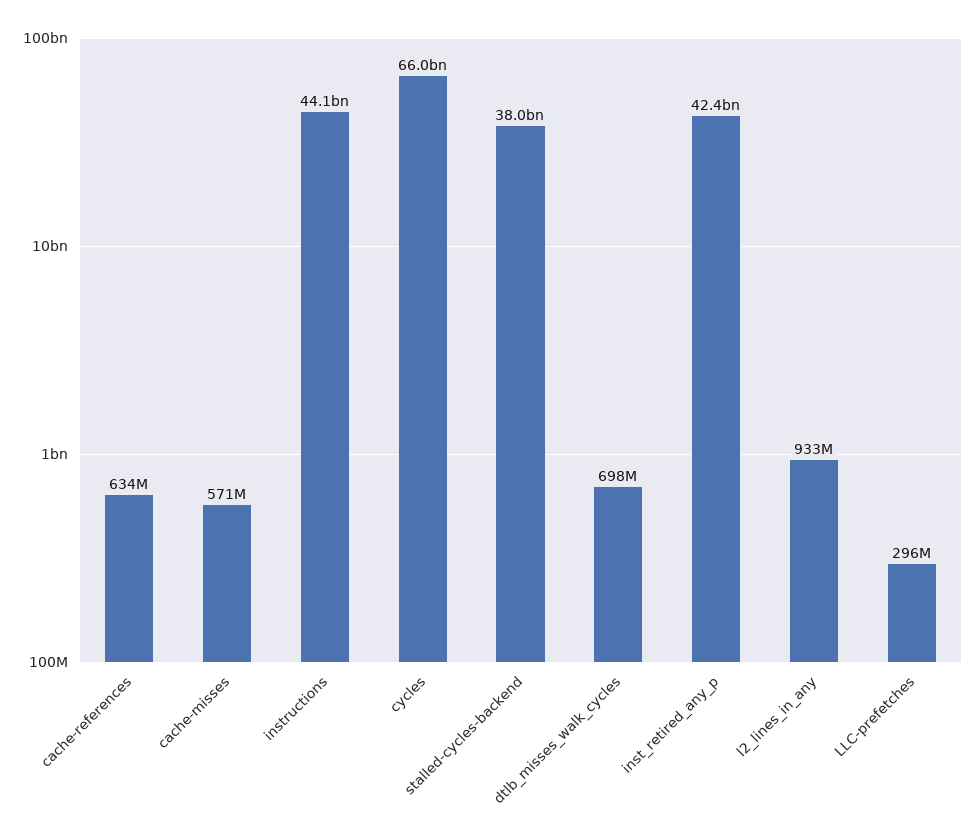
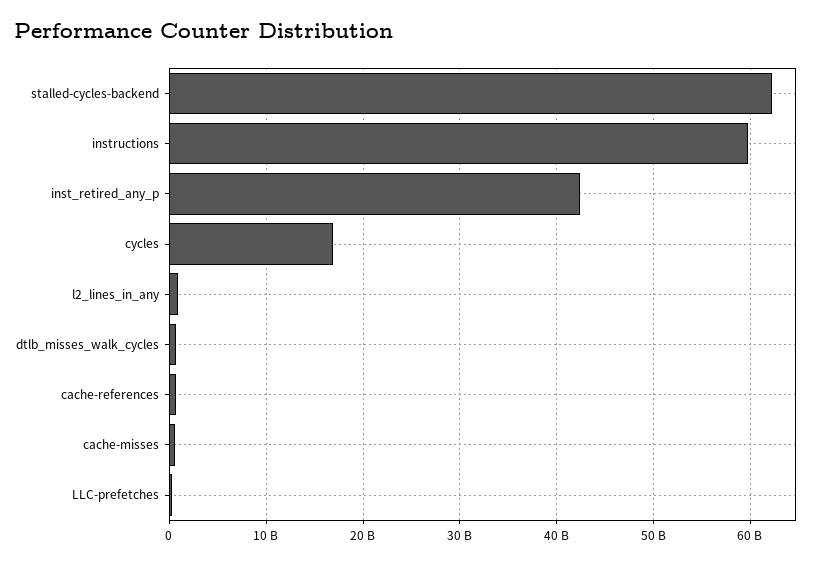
instructions: 44100000000 -> 60000000000
cycles: 66000000000 -> 17000000000
stalled-cycles-backend: 38000000000 -> 62000000000

